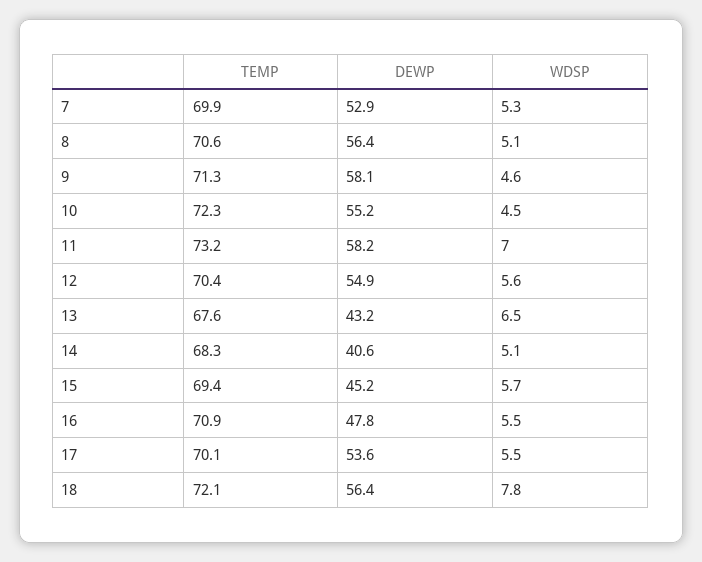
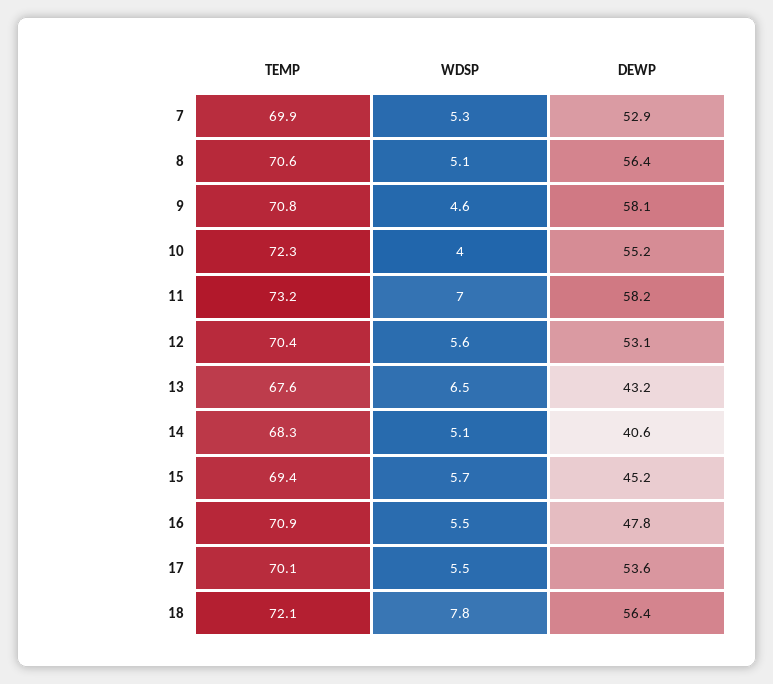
TEMP, 9: 71.3 -> 70.8
WDSP, 10: 4.5 -> 4
DEWP, 12: 54.9 -> 53.1

